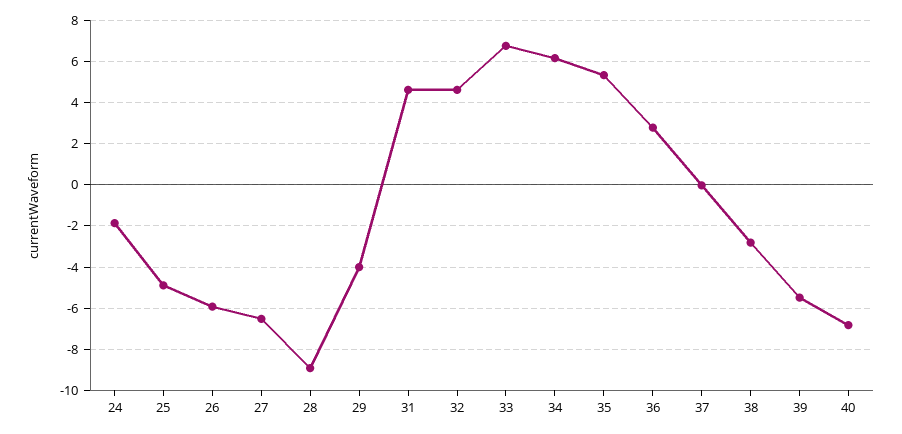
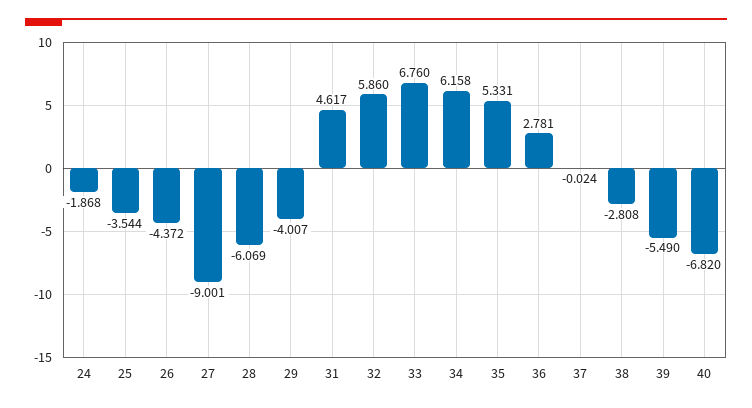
25: -5 -> -3.544
26: -6 -> -4.372
27: -6.5 -> -9.001
28: -9 -> -6.069
32: 4.5 -> 5.86

